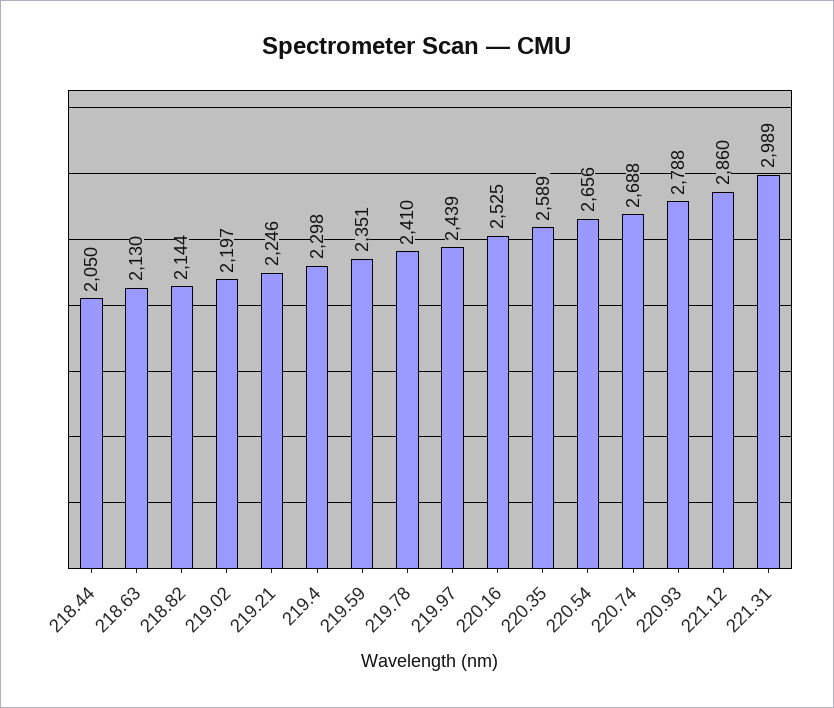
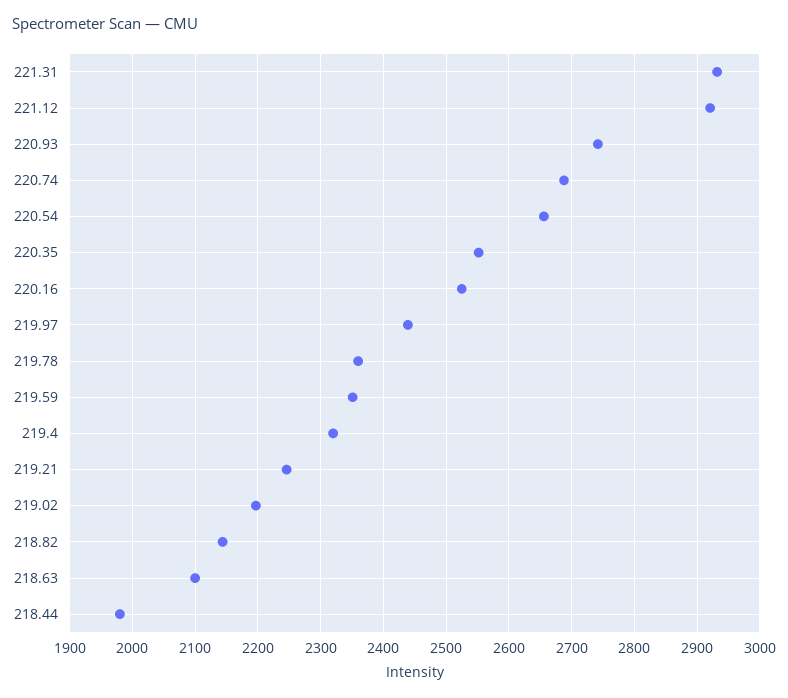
218.44: 2050 -> 1980
218.63: 2130 -> 2100
219.4: 2298 -> 2320
219.78: 2410 -> 2360
220.35: 2589 -> 2550
220.93: 2788 -> 2740
221.12: 2860 -> 2920
221.31: 2989 -> 2930

